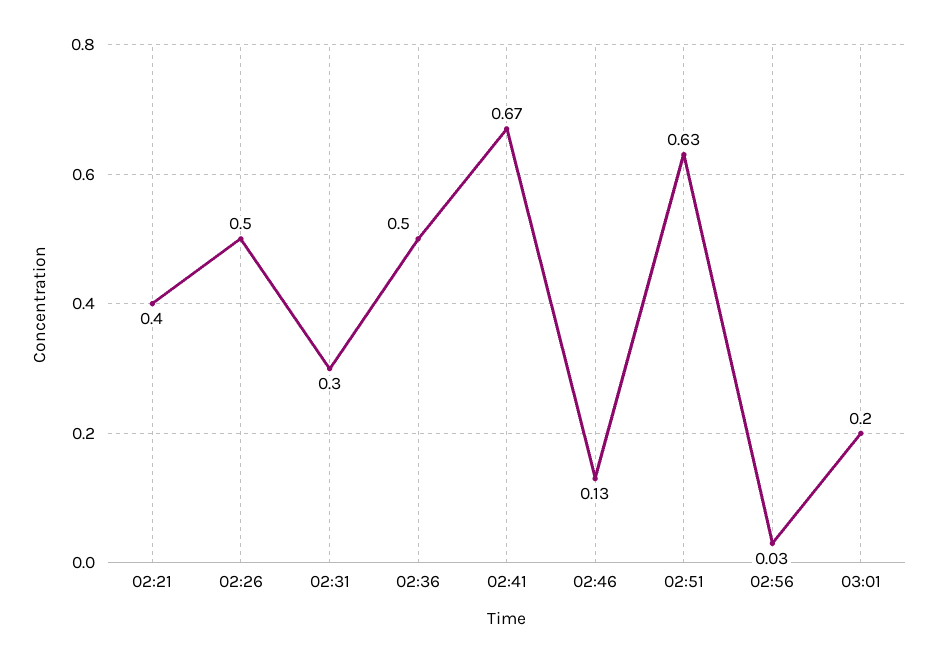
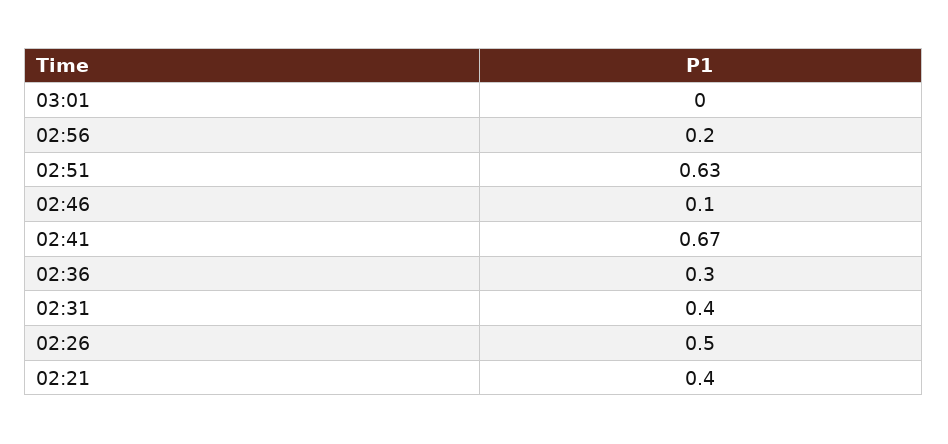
02:31: 0.3 -> 0.4
02:36: 0.5 -> 0.3
02:46: 0.13 -> 0.1
02:56: 0.03 -> 0.2
03:01: 0.2 -> 0

